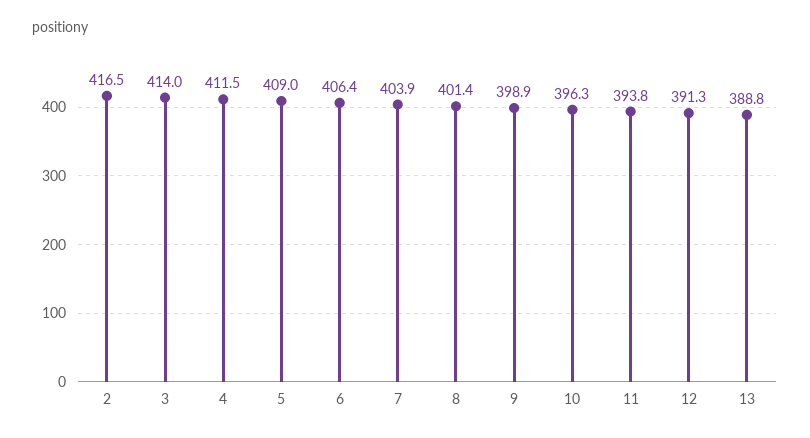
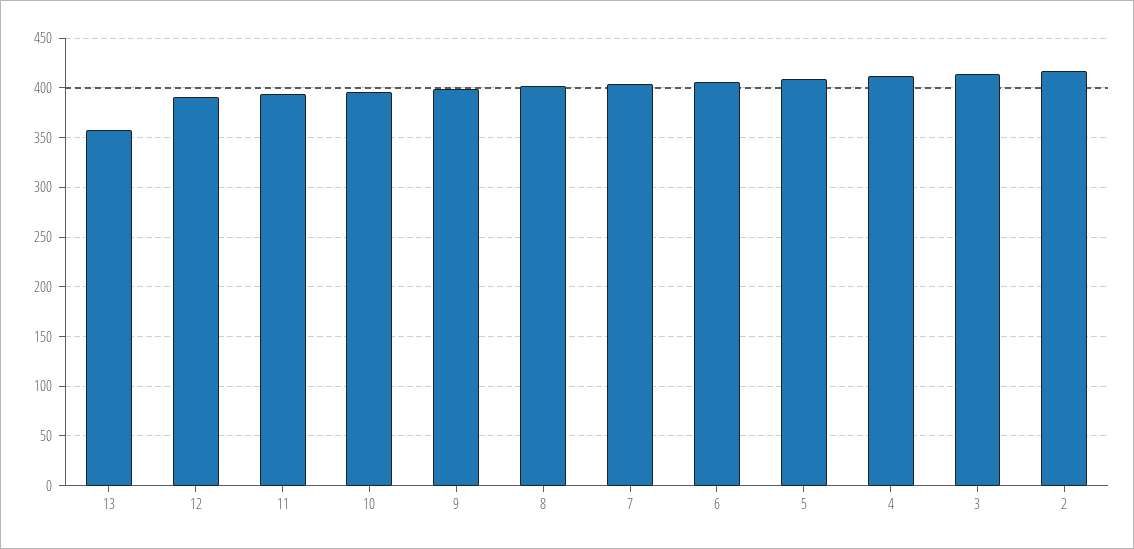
13: 388.8 -> 360

